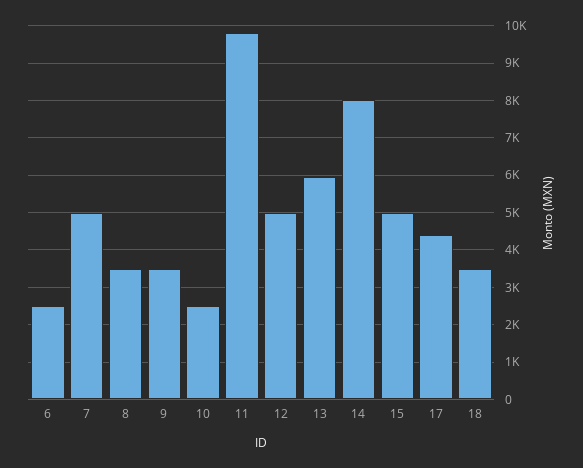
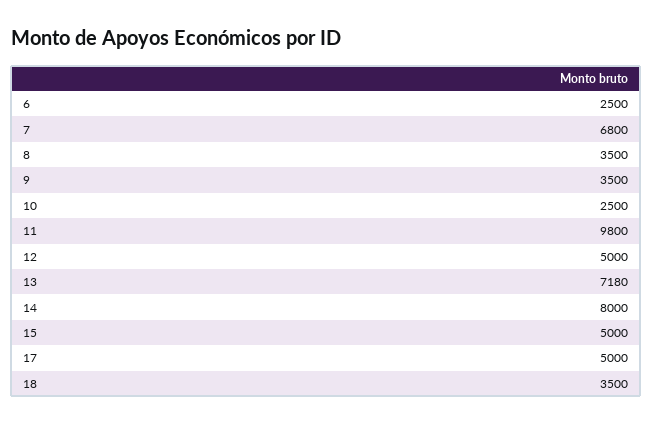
7: 5000 -> 6800
13: 6000 -> 7180
17: 4400 -> 5000

